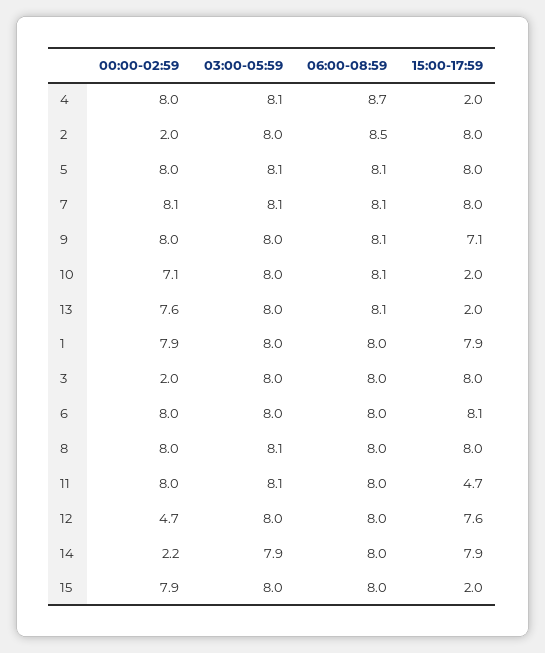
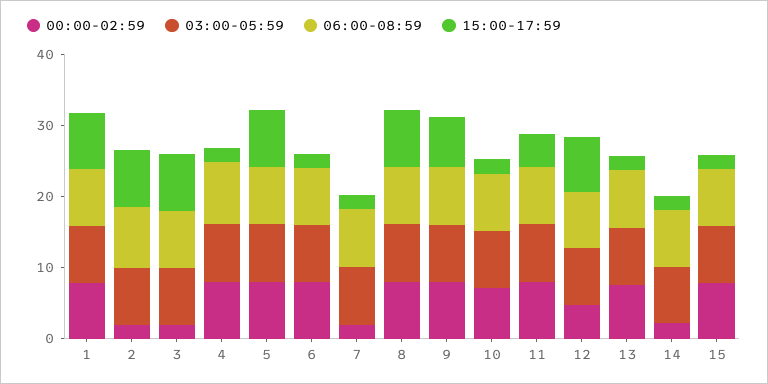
00:00-02:59, 7: 8.1 -> 2
15:00-17:59, 7: 8 -> 2
15:00-17:59, 6: 8.1 -> 2
15:00-17:59, 14: 7.9 -> 2

